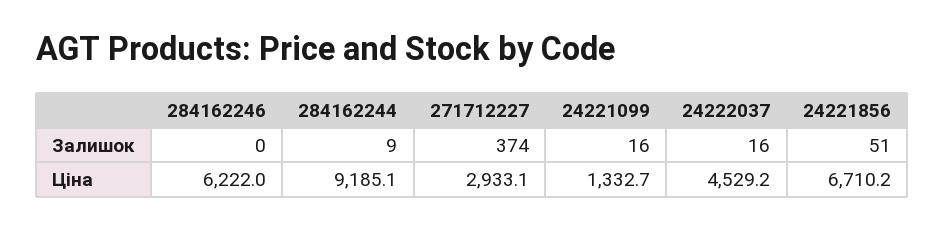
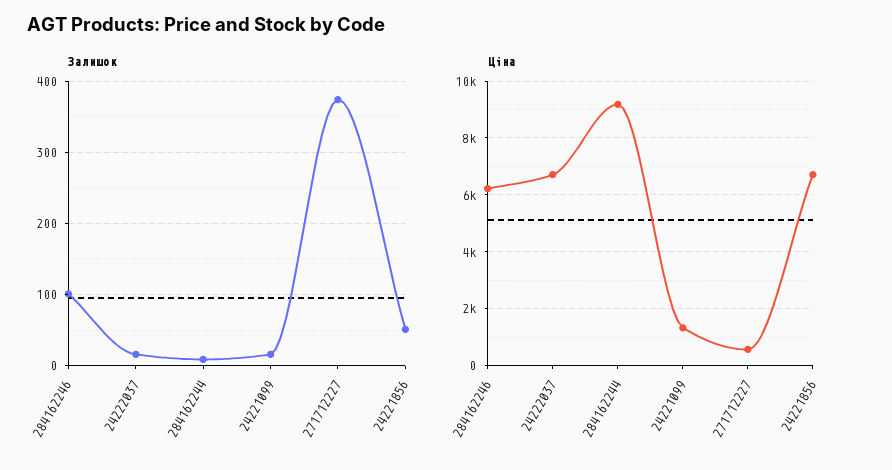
Залишок, 284162246: 0 -> 100
Ціна, 271712227: 2933.1 -> 500
Ціна, 24222037: 4529.2 -> 6750

